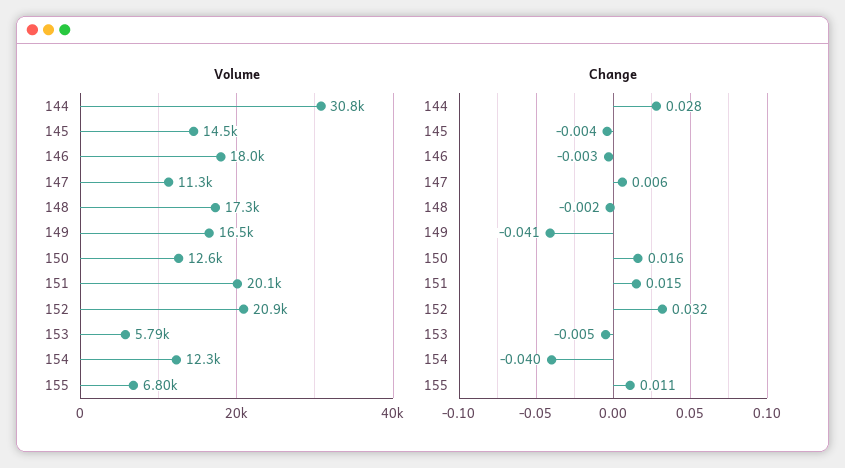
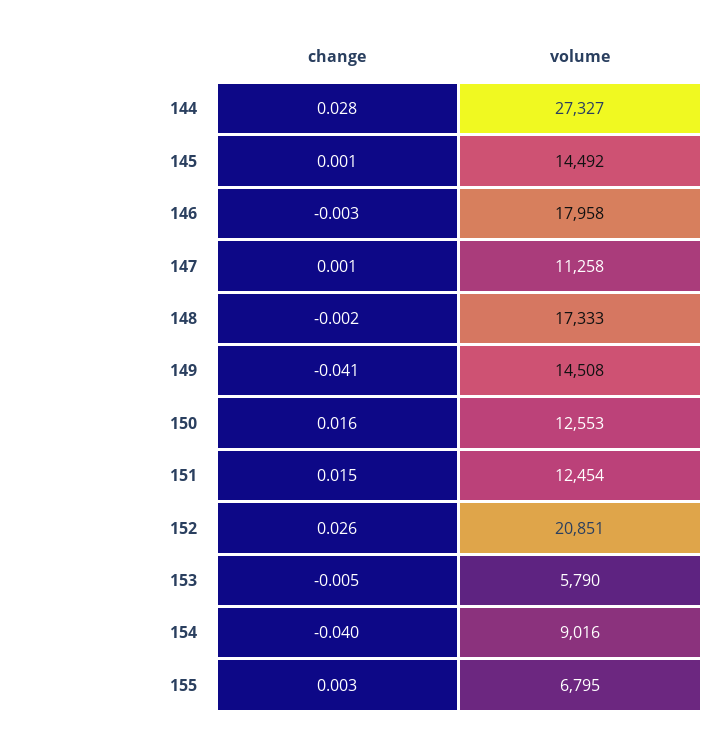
Volume, 144: 30800 -> 27327
Volume, 149: 16500 -> 14508
Volume, 151: 20100 -> 12454
Volume, 154: 12300 -> 9016
Change, 145: -0.004 -> 0.001
Change, 147: 0.006 -> 0.001
Change, 152: 0.032 -> 0.026
Change, 155: 0.011 -> 0.003

